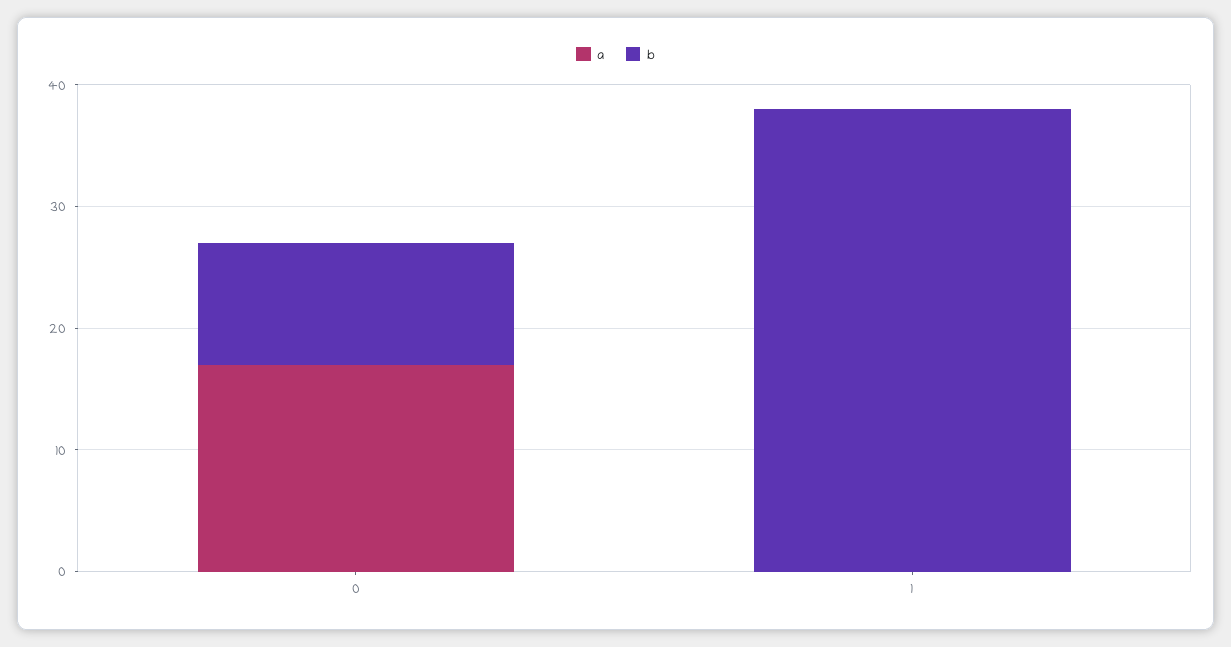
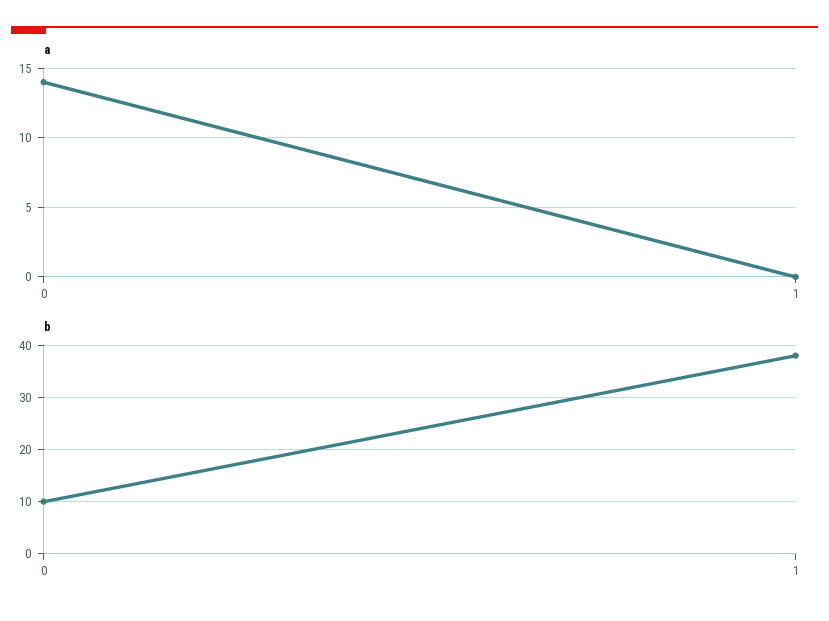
a, 0: 17 -> 14

